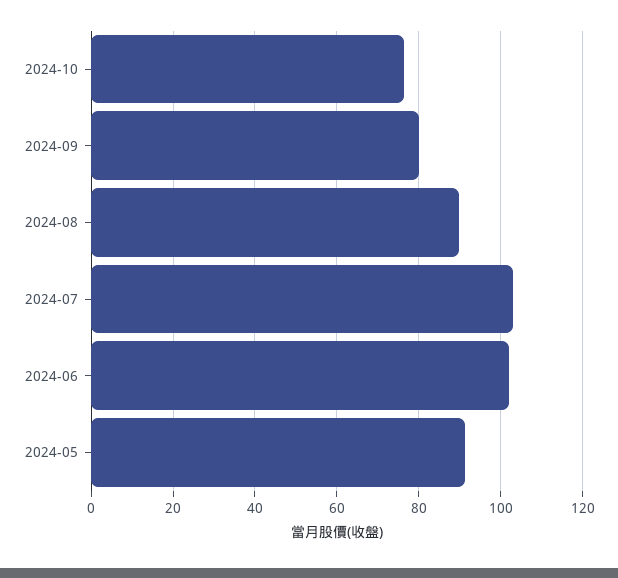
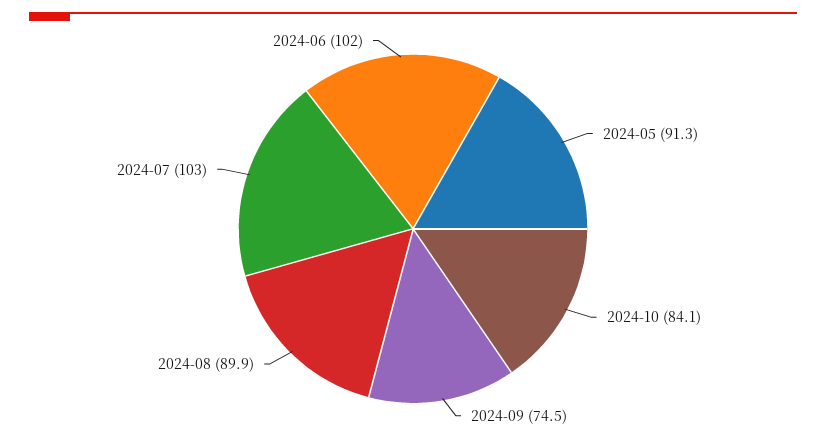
2024-10: 76 -> 84.1
2024-09: 80 -> 74.5

